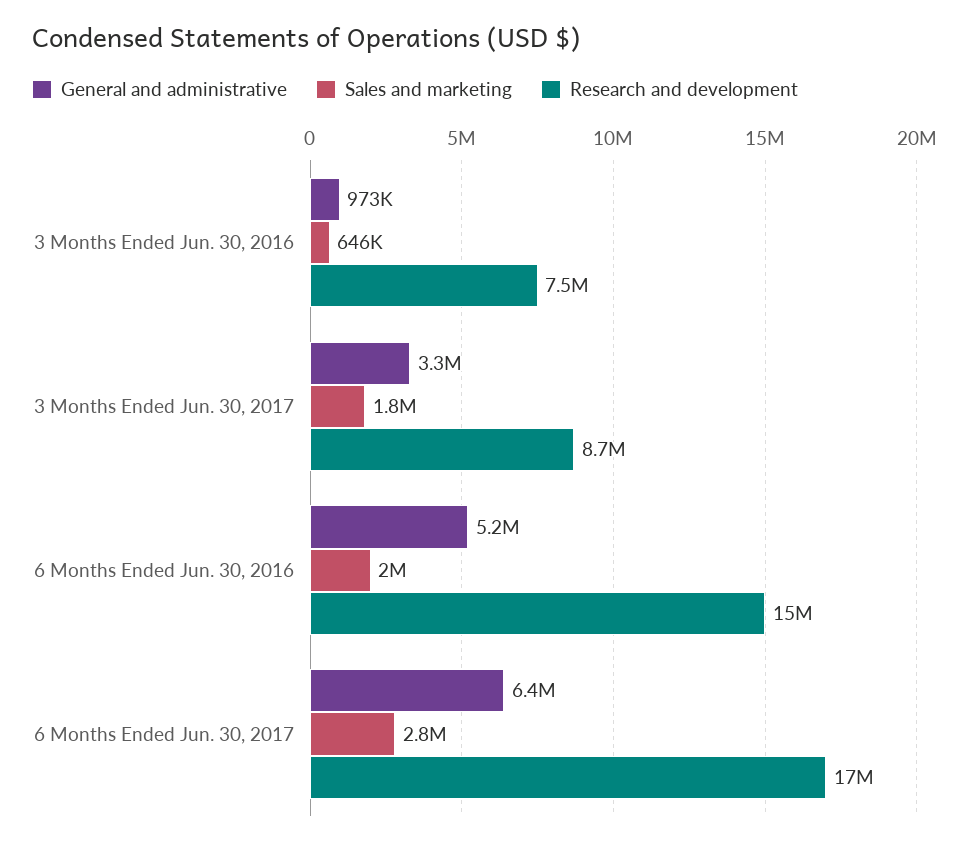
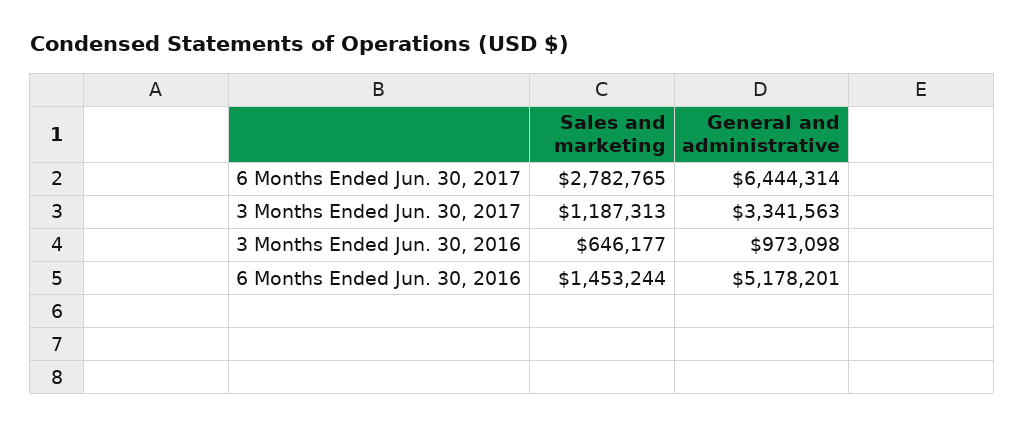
Research and development, 3 Months Ended Jun. 30, 2016: 7500000 -> none
Sales and marketing, 3 Months Ended Jun. 30, 2017: 1800000 -> 1187313
Research and development, 3 Months Ended Jun. 30, 2017: 8700000 -> none
Sales and marketing, 6 Months Ended Jun. 30, 2016: 2000000 -> 1453244
Research and development, 6 Months Ended Jun. 30, 2016: 15000000 -> none
Research and development, 6 Months Ended Jun. 30, 2017: 17000000 -> none

